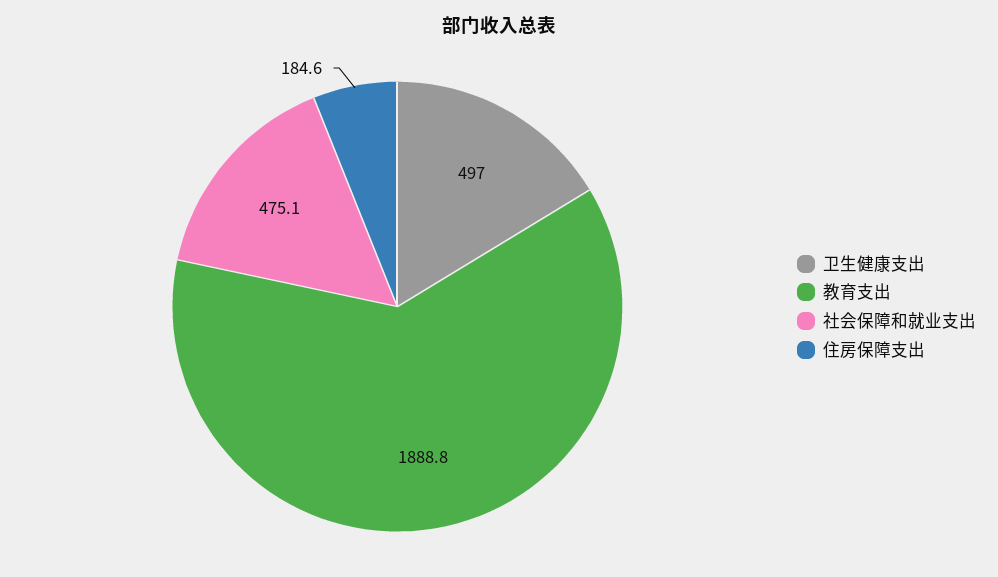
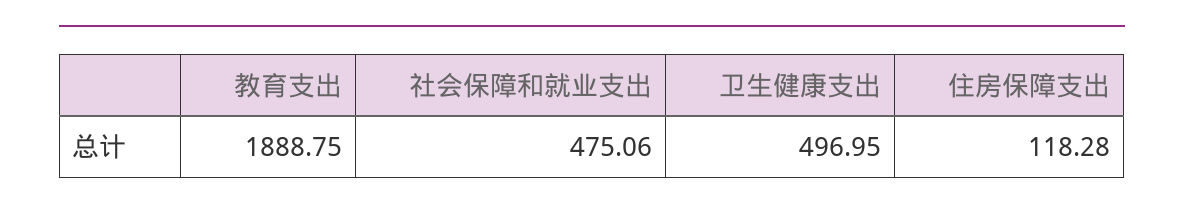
住房保障支出: 184.6 -> 118.28

